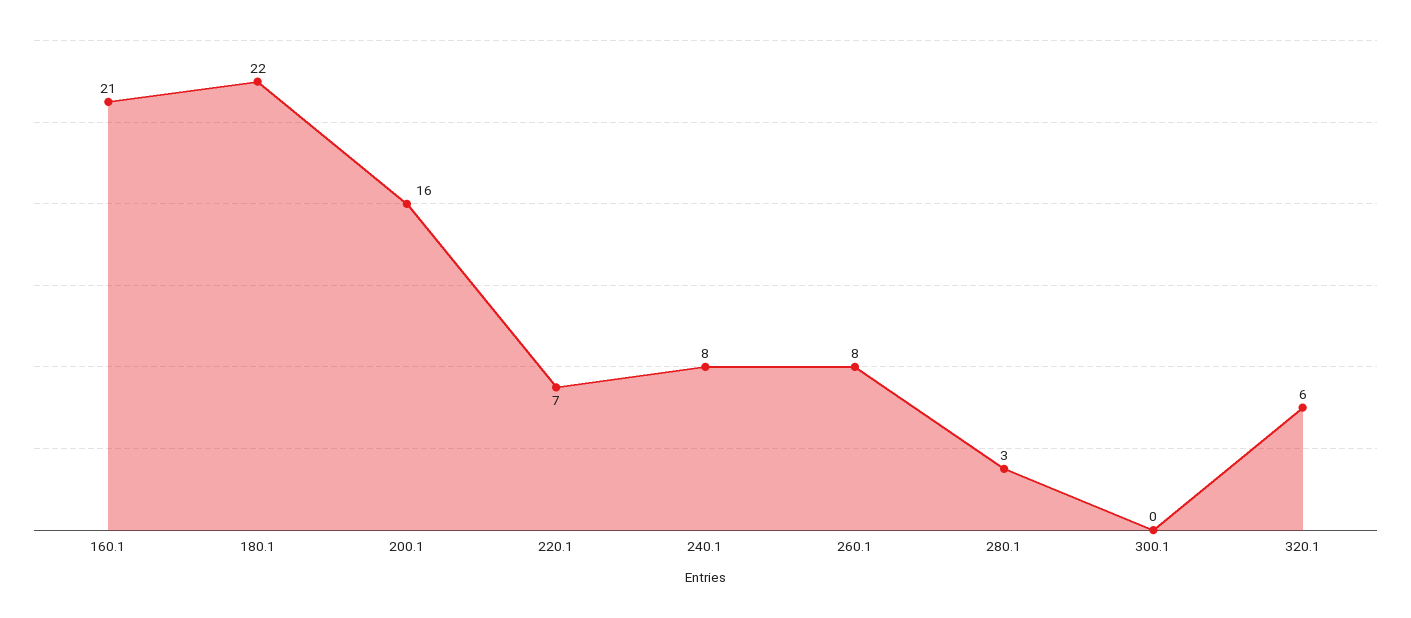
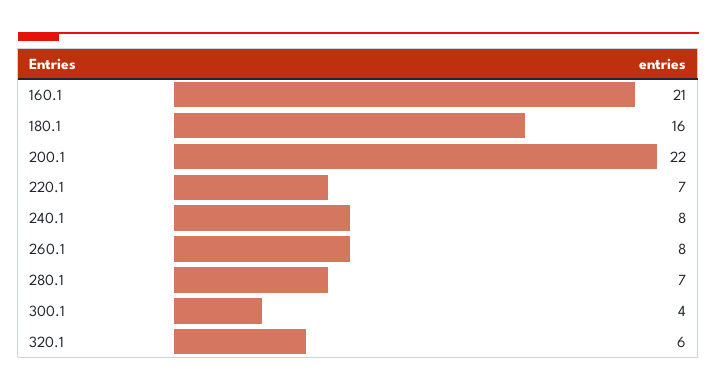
180.1: 22 -> 16
200.1: 16 -> 22
280.1: 3 -> 7
300.1: 0 -> 4

